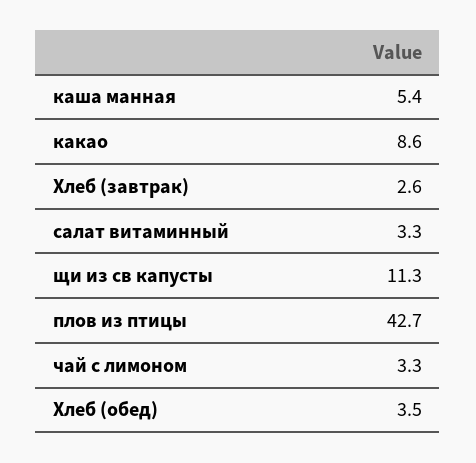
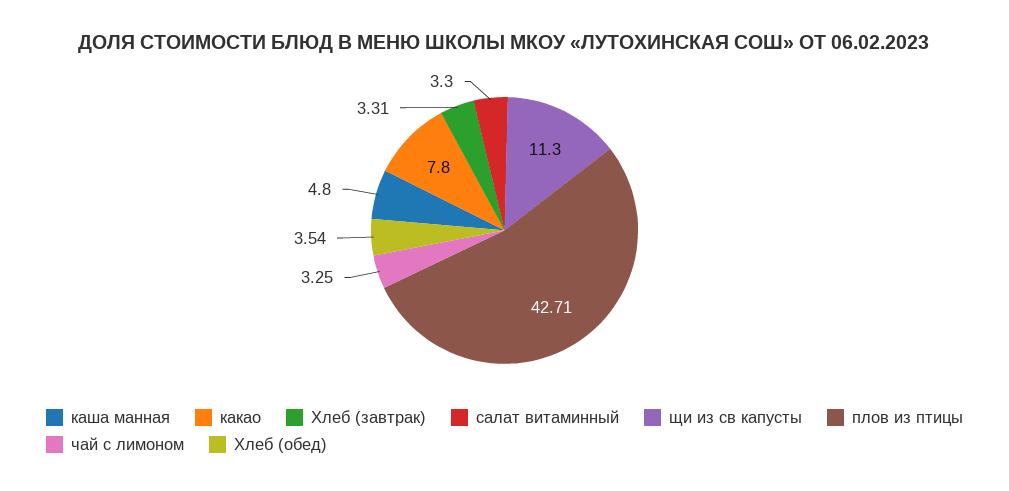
каша манная: 5.4 -> 4.8
какао: 8.6 -> 7.8
Хлеб (завтрак): 2.6 -> 3.31

